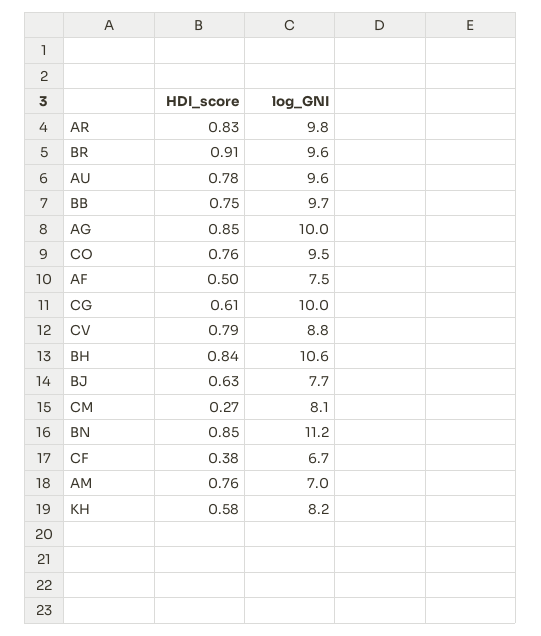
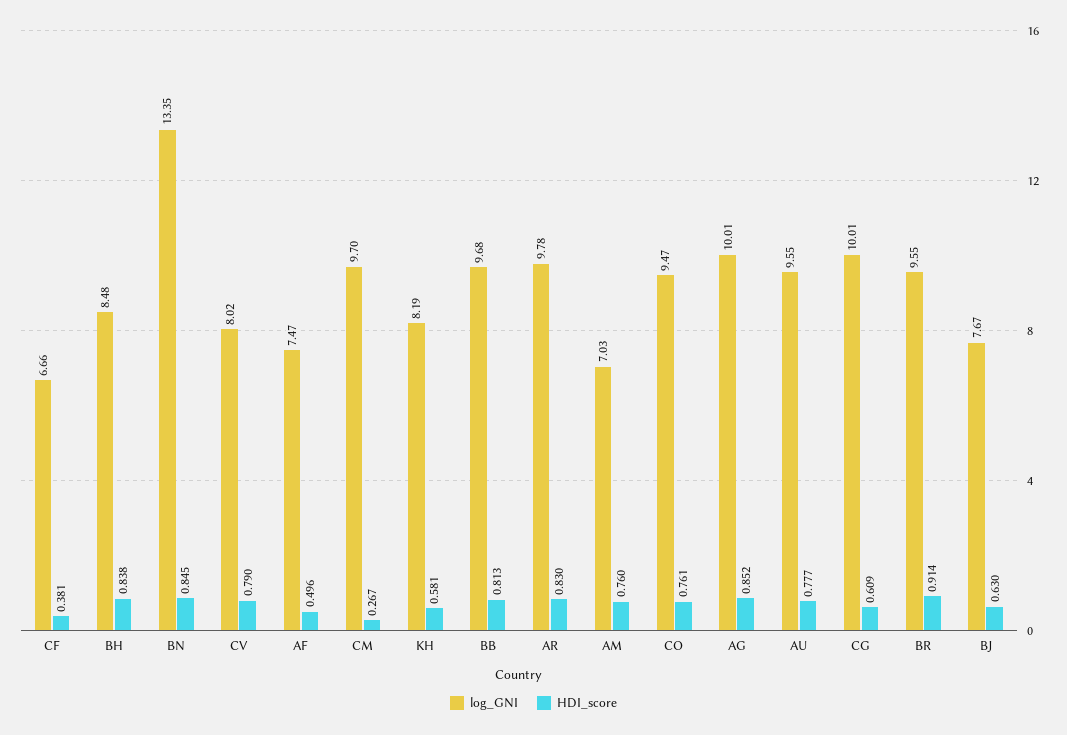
HDI_score, BB: 0.75 -> 0.813
log_GNI, CV: 8.8 -> 8.02
log_GNI, BH: 10.6 -> 8.48
log_GNI, CM: 8.1 -> 9.7
log_GNI, BN: 11.2 -> 13.35

